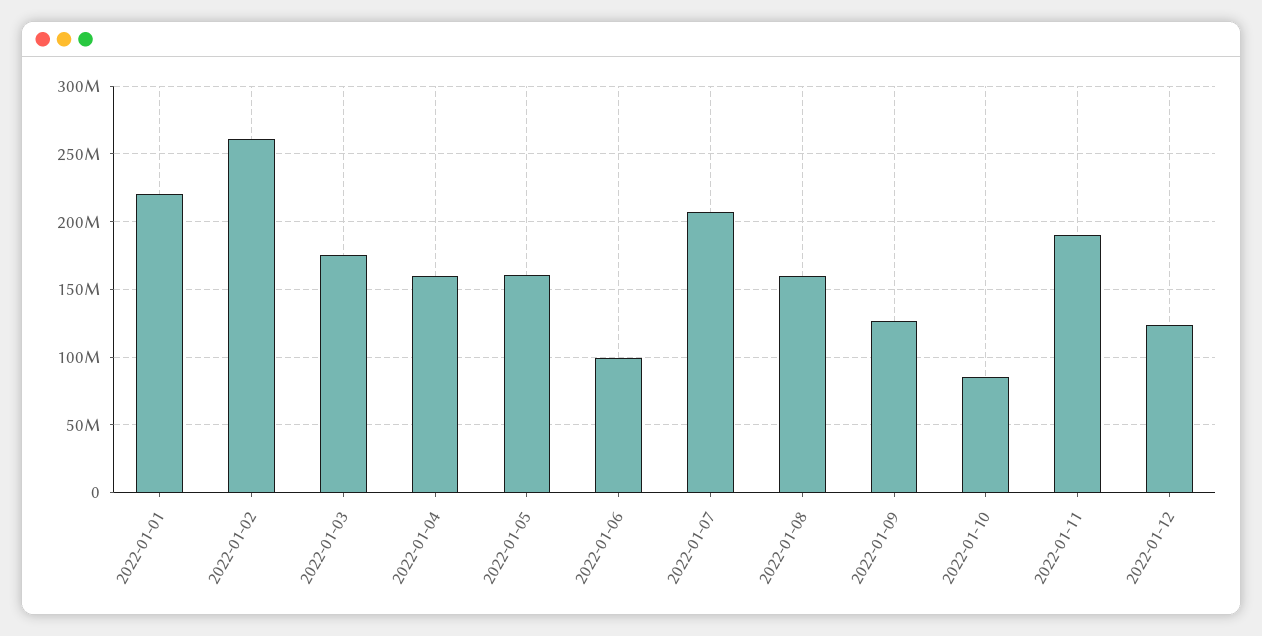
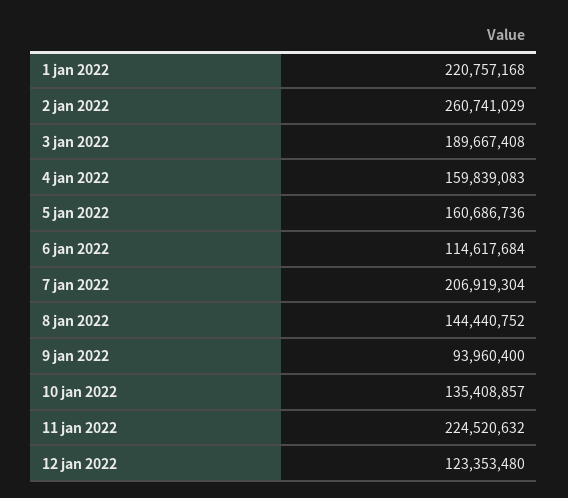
2022-01-03: 175000000 -> 189667408
2022-01-06: 100000000 -> 114617684
2022-01-08: 160000000 -> 144440752
2022-01-09: 125000000 -> 93960400
2022-01-10: 85000000 -> 135408857
2022-01-11: 190000000 -> 224520632

